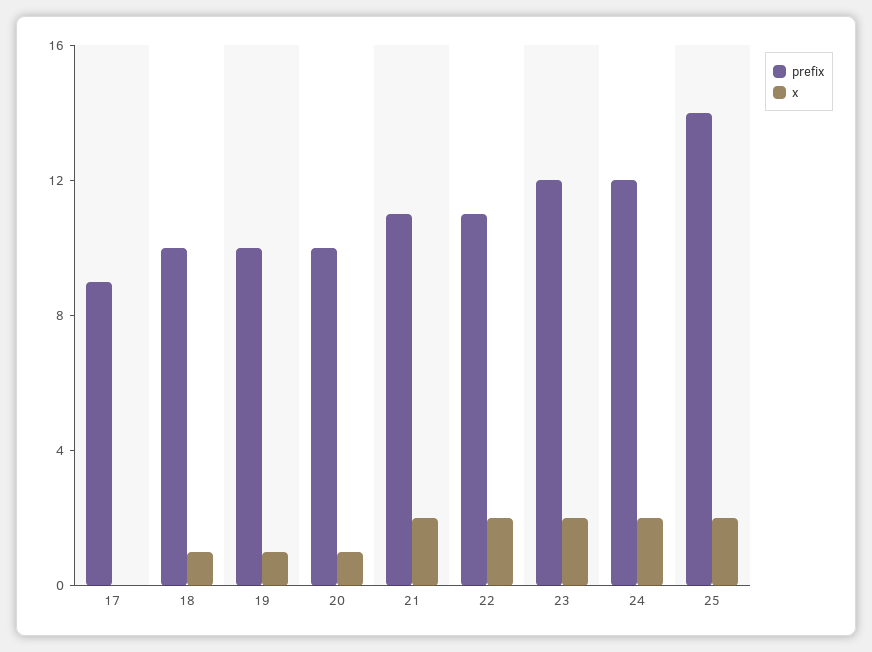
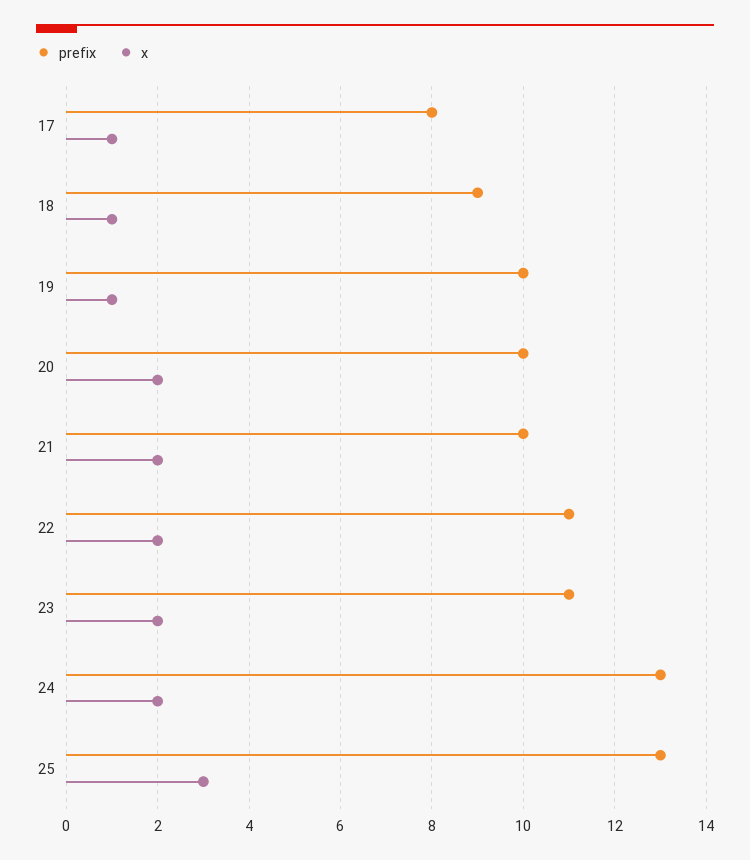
prefix, 17: 9 -> 8
x, 17: 0 -> 1
prefix, 18: 10 -> 9
x, 20: 1 -> 2
prefix, 21: 11 -> 10
prefix, 23: 12 -> 11
prefix, 24: 12 -> 13
prefix, 25: 14 -> 13
x, 25: 2 -> 3

